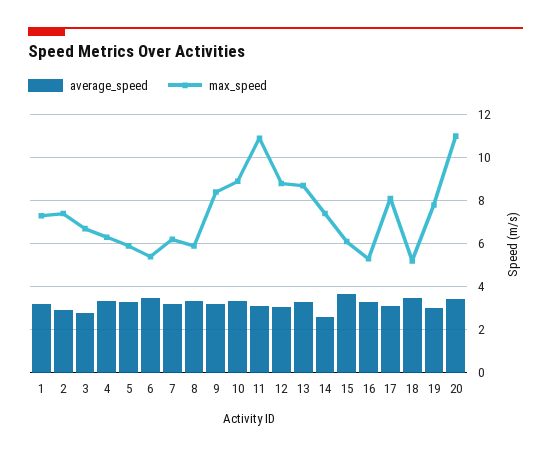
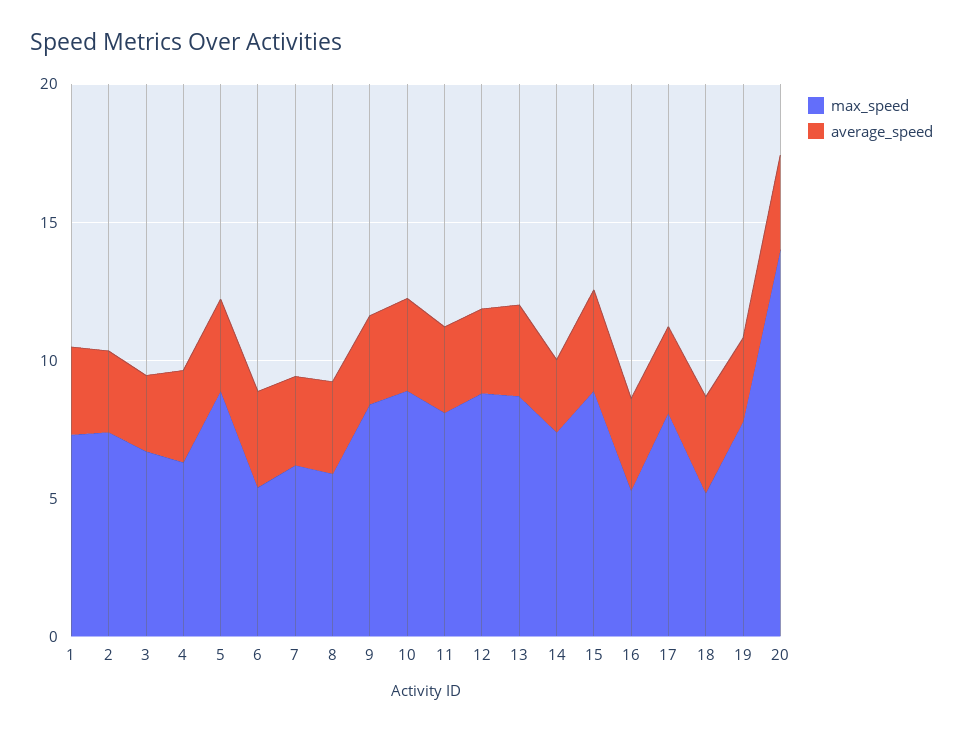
max_speed, 5: 6 -> 9
max_speed, 11: 11 -> 8
max_speed, 15: 6 -> 9
max_speed, 20: 11 -> 14

